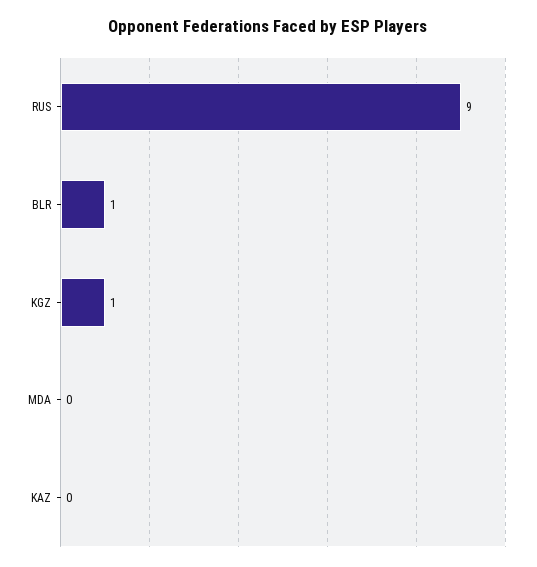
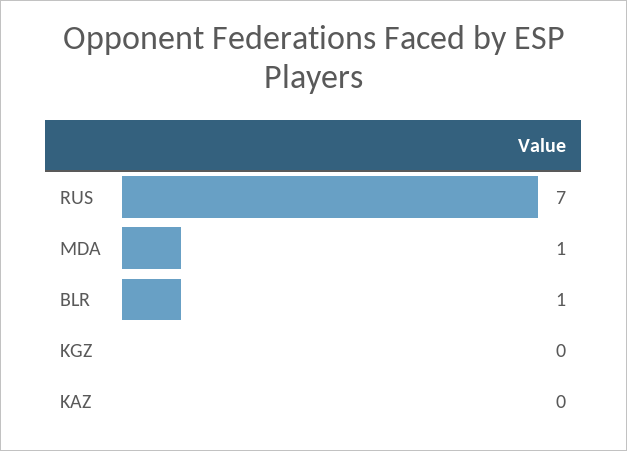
RUS: 9 -> 7
KGZ: 1 -> 0
MDA: 0 -> 1

